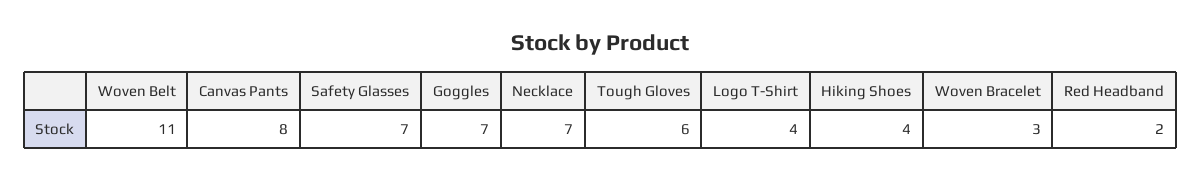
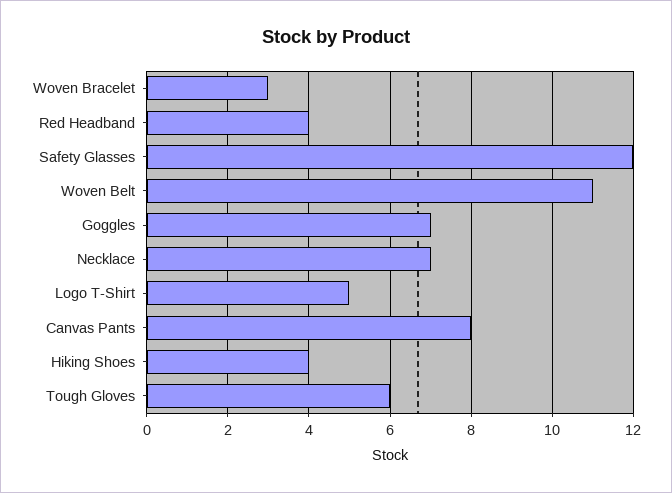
Safety Glasses: 7 -> 12
Logo T-Shirt: 4 -> 5
Red Headband: 2 -> 4

